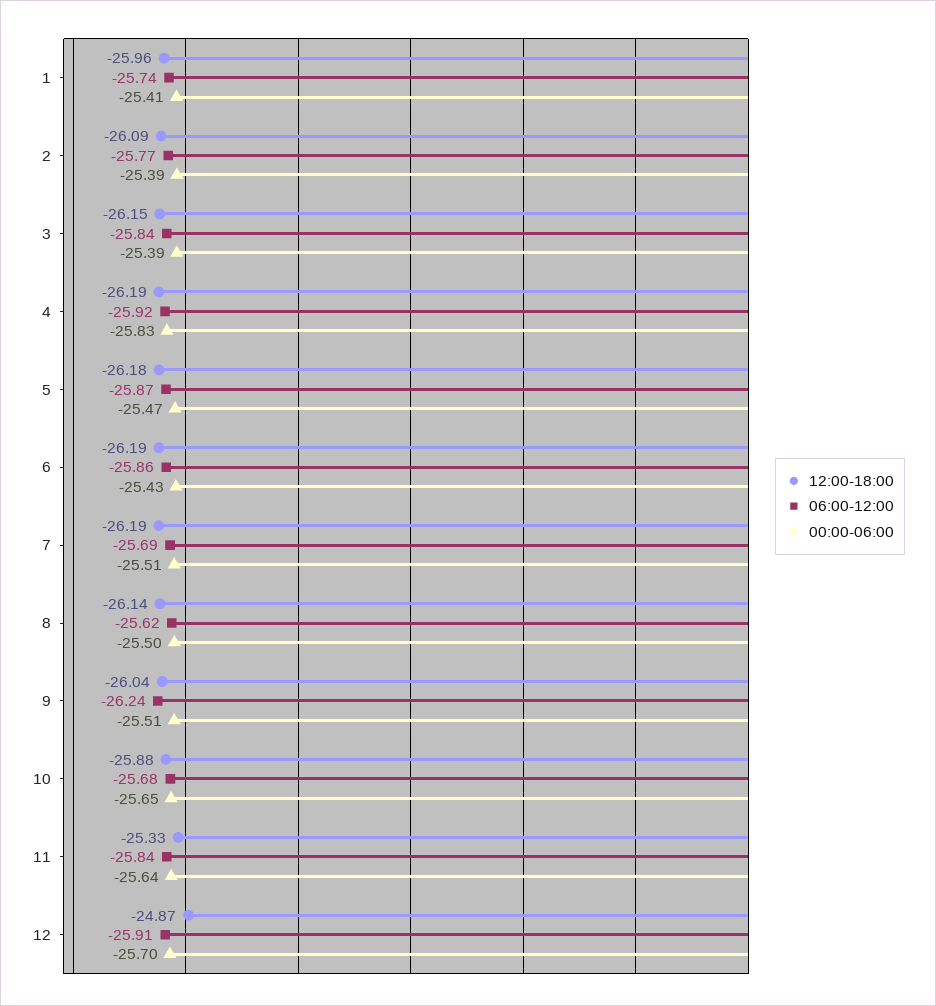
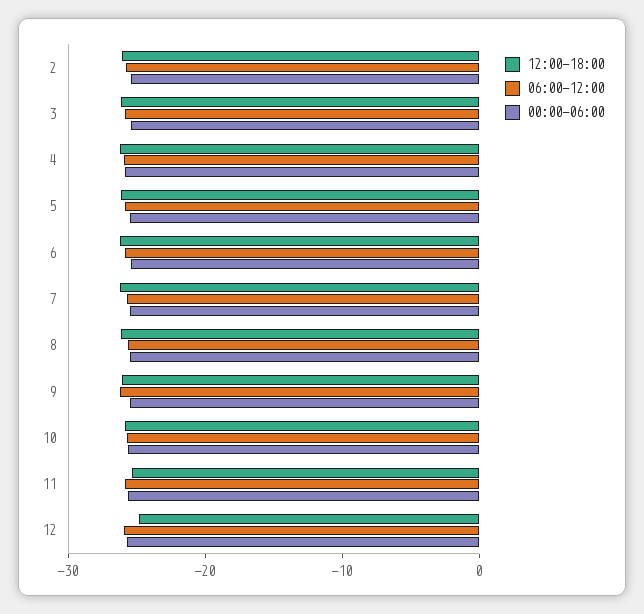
12:00-18:00, 1: -25.96 -> none
06:00-12:00, 1: -25.74 -> none
00:00-06:00, 1: -25.41 -> none

